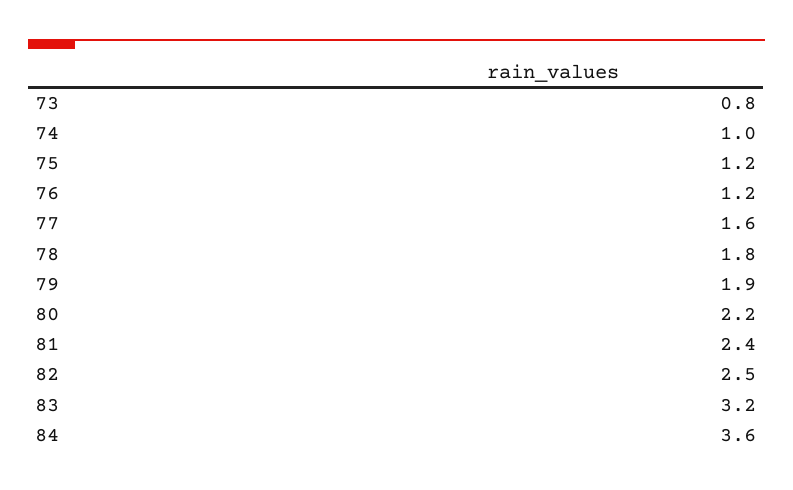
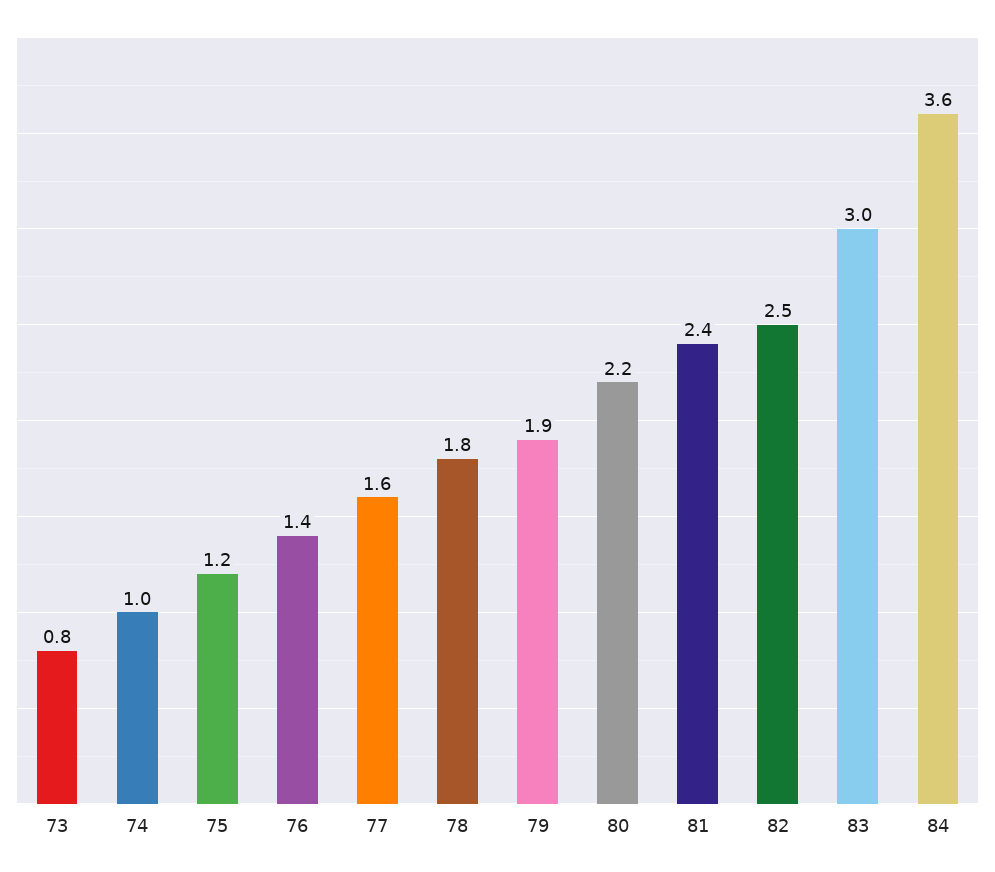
76: 1.2 -> 1.4
83: 3.2 -> 3

